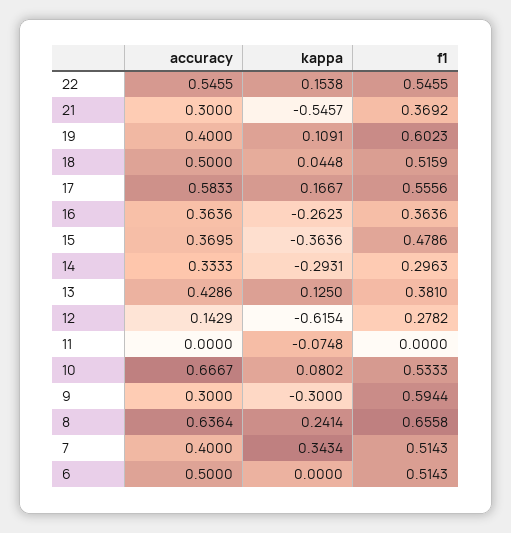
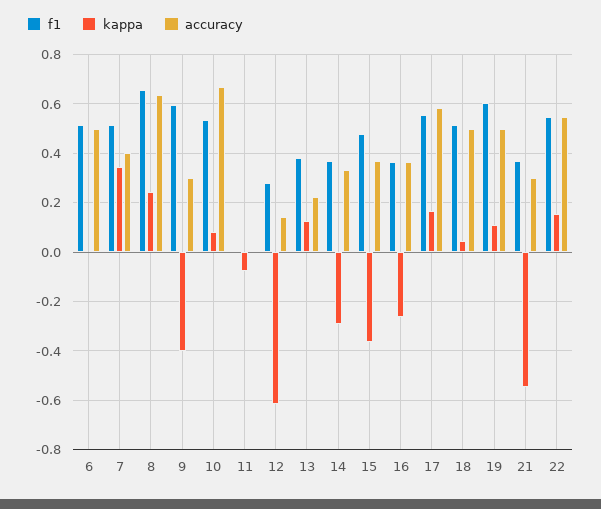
accuracy, 19: 0.4 -> 0.5
f1, 14: 0.2963 -> 0.375
accuracy, 13: 0.4286 -> 0.225
kappa, 9: -0.3 -> -0.4

